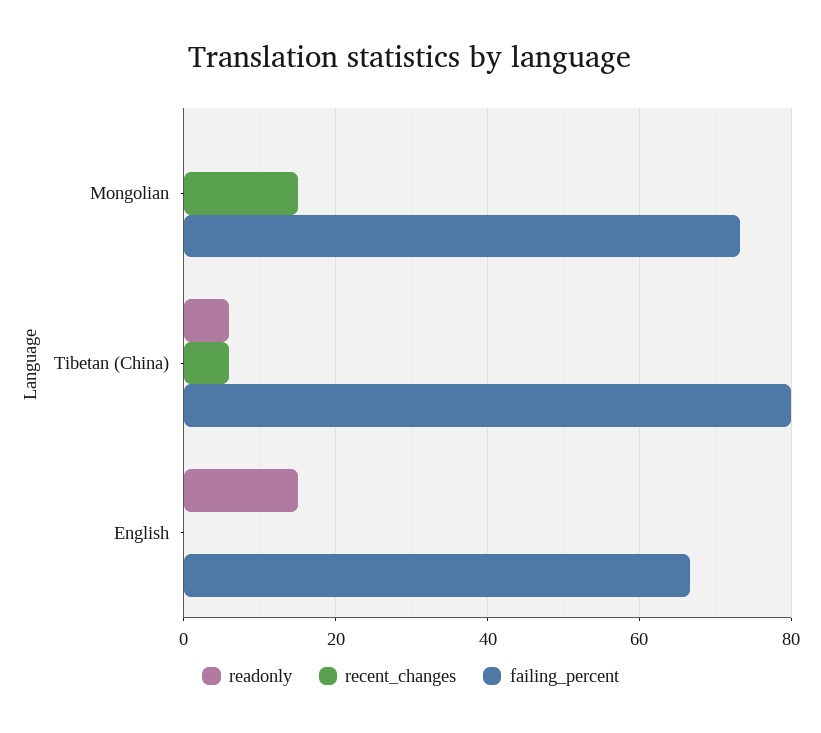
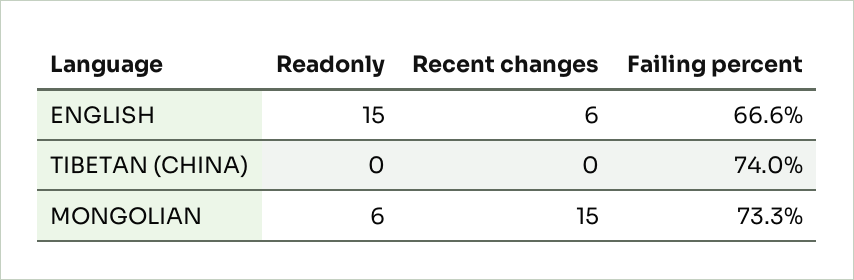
readonly, Mongolian: 0 -> 6
readonly, Tibetan (China): 6 -> 0
recent_changes, Tibetan (China): 6 -> 0
failing_percent, Tibetan (China): 80 -> 74
recent_changes, English: 0 -> 6

